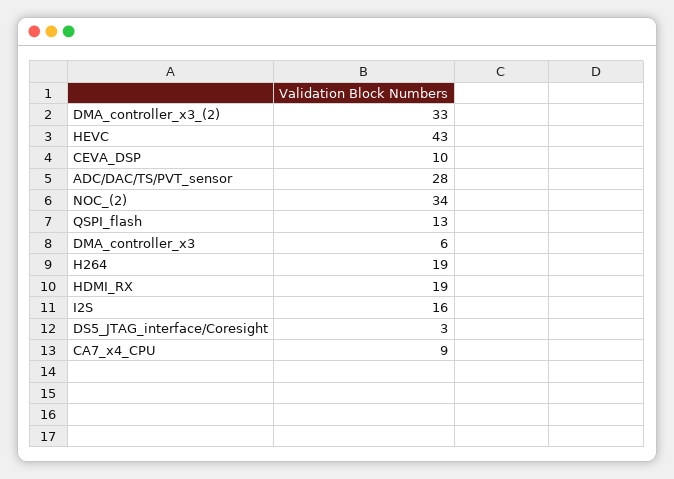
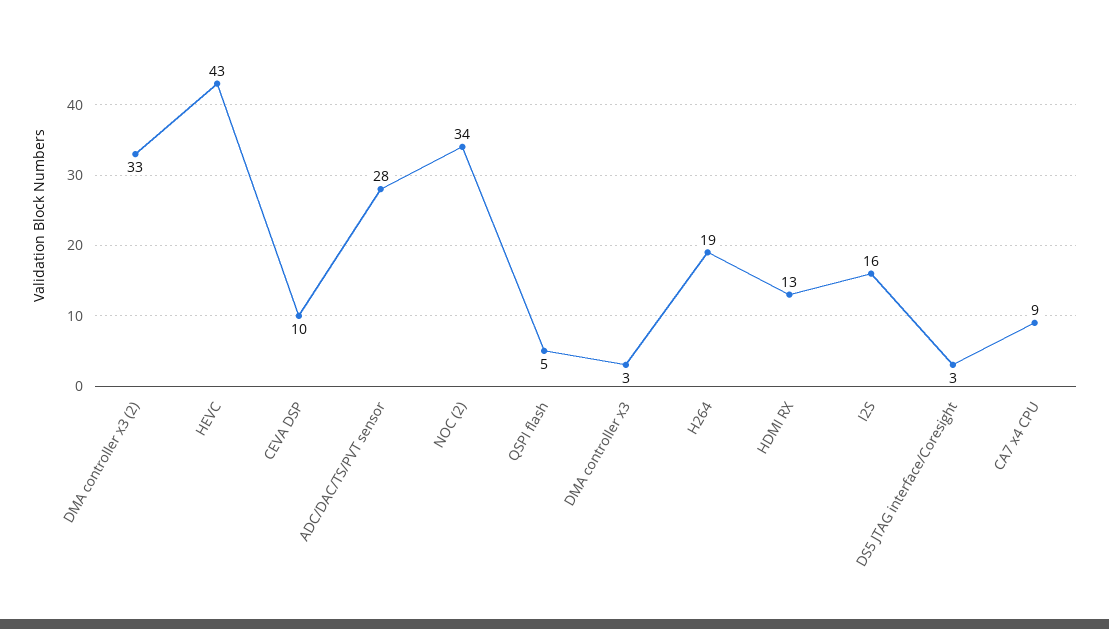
QSPI_flash: 13 -> 5
DMA_controller_x3: 6 -> 3
HDMI_RX: 19 -> 13

